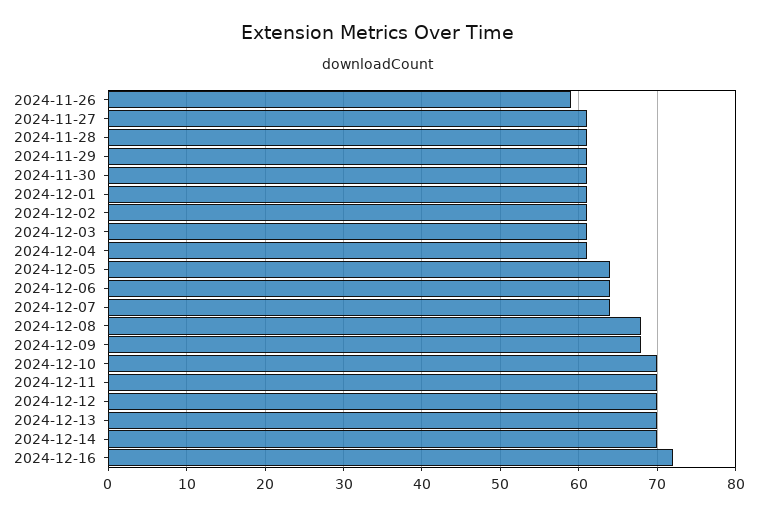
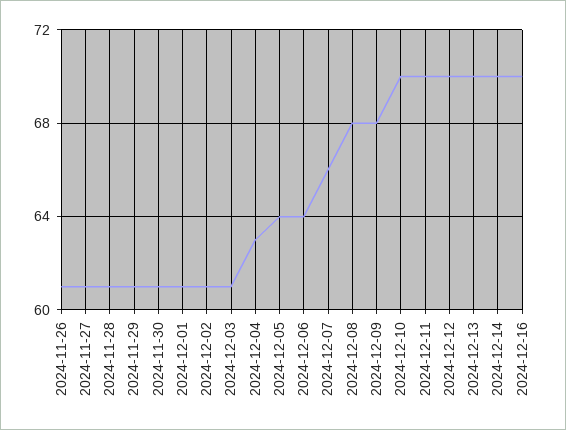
2024-11-26: 59 -> 61
2024-12-04: 61 -> 63
2024-12-07: 64 -> 66
2024-12-16: 72 -> 70

